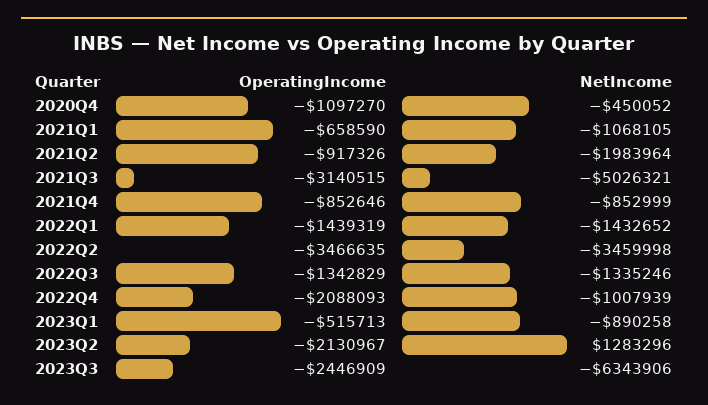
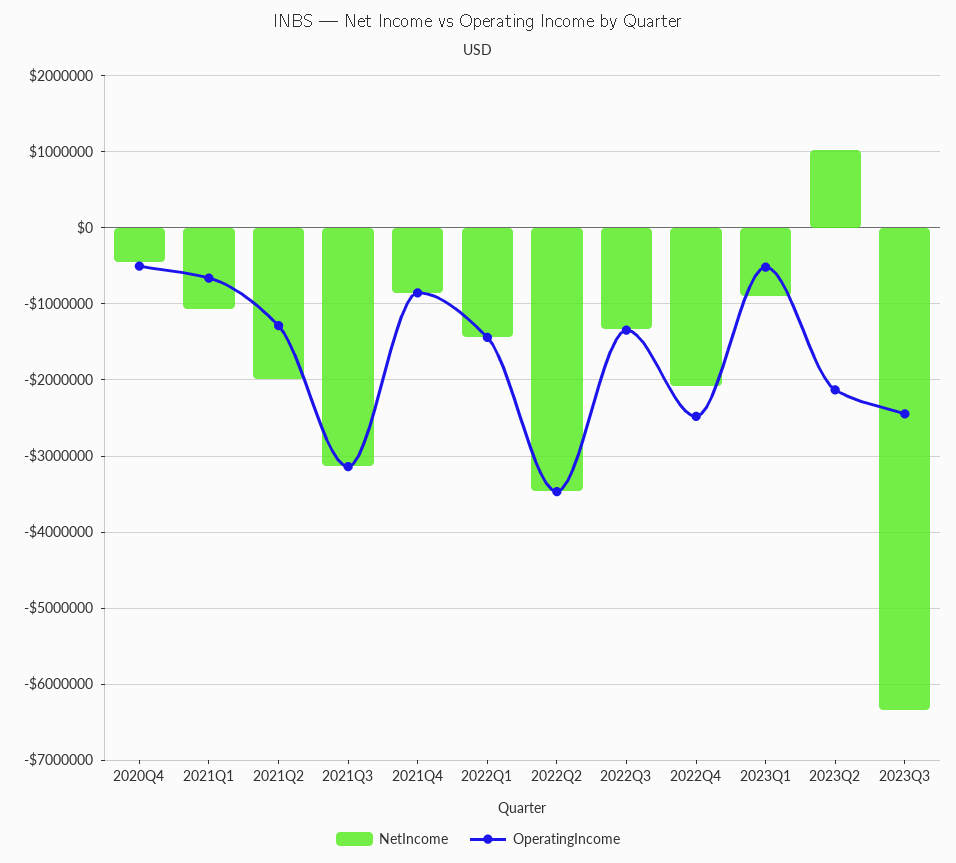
OperatingIncome, 2020Q4: -1097270 -> -500000
OperatingIncome, 2021Q2: -917326 -> -1300000
NetIncome, 2021Q3: -5026321 -> -3100000
OperatingIncome, 2022Q4: -2088093 -> -2500000
NetIncome, 2022Q4: -1007939 -> -2100000
NetIncome, 2023Q2: 1283296 -> 1000000

